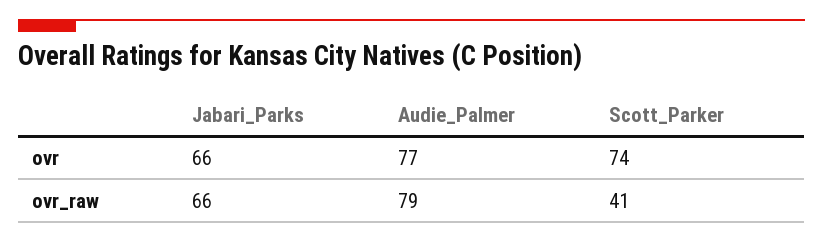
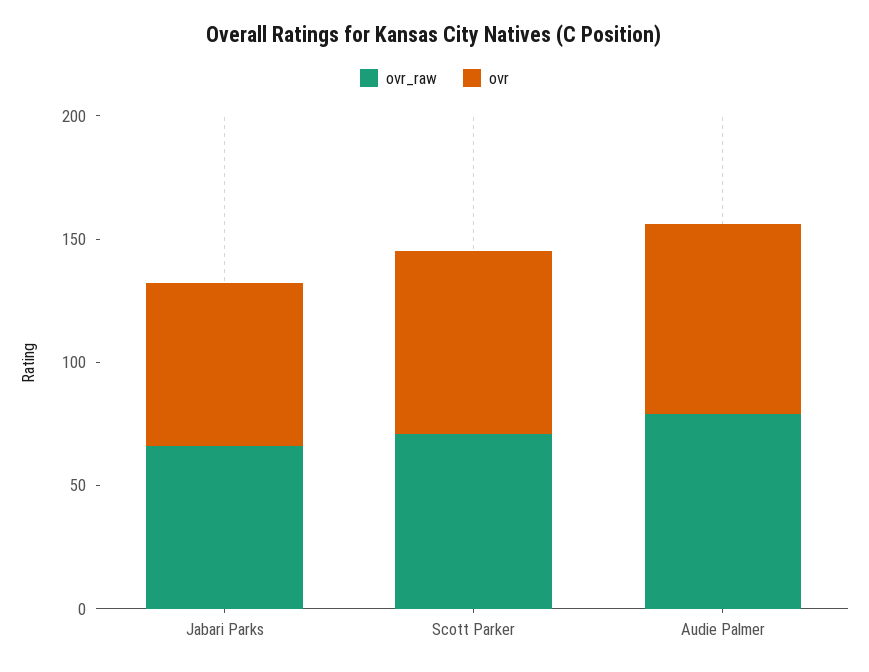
ovr_raw, Scott_Parker: 41 -> 70

